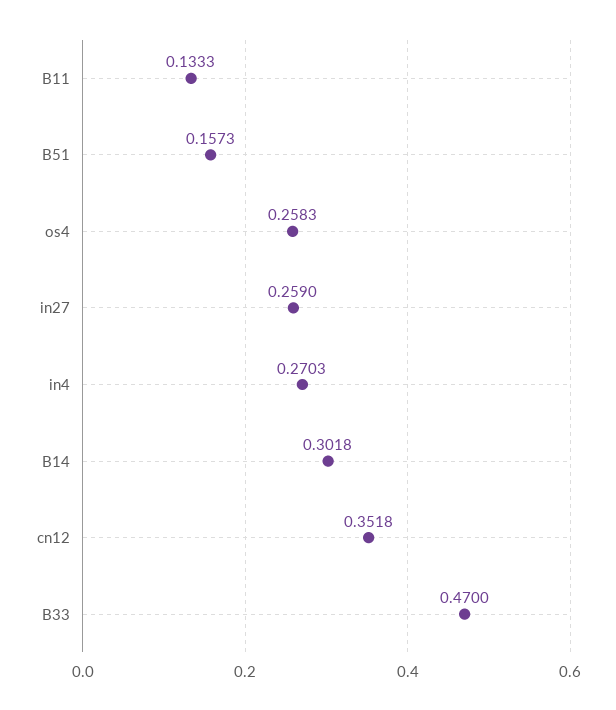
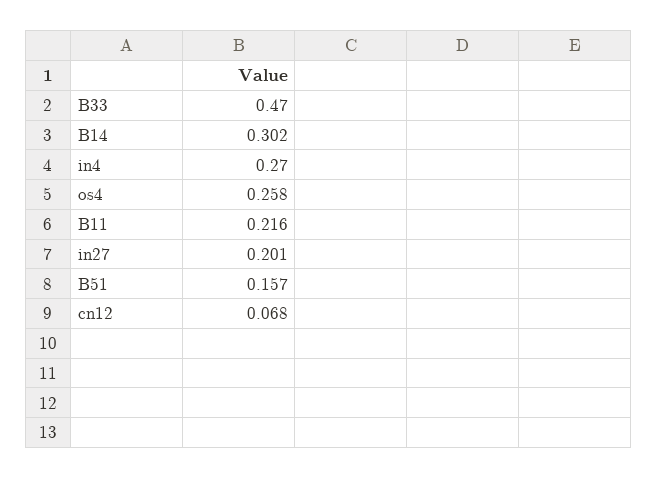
B11: 0.1333 -> 0.216
in27: 0.259 -> 0.201
cn12: 0.3518 -> 0.068

